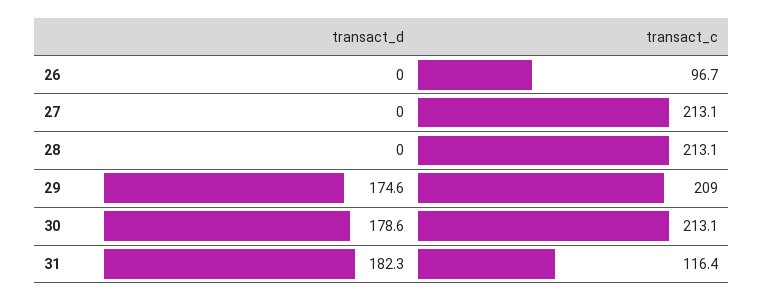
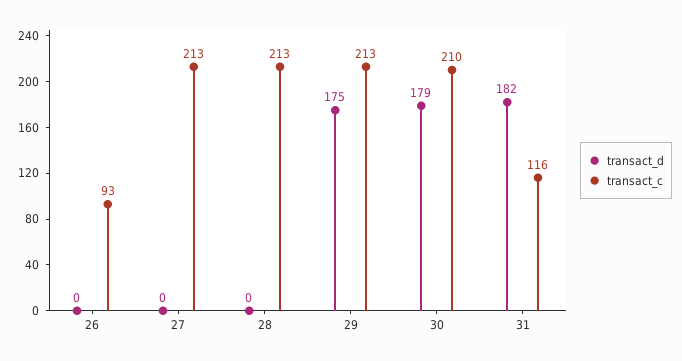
transact_c, 26: 96.7 -> 93
transact_c, 29: 209 -> 213
transact_c, 30: 213.1 -> 210

